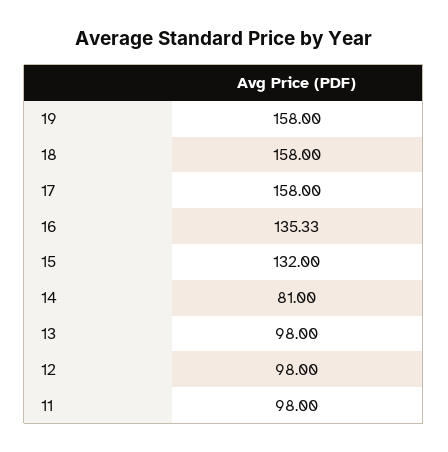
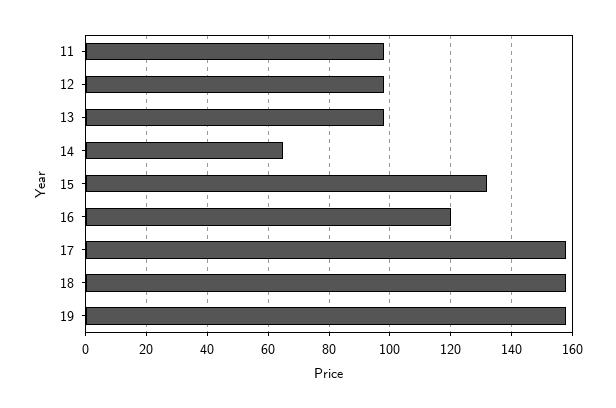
16: 135.33 -> 120
14: 81 -> 65

